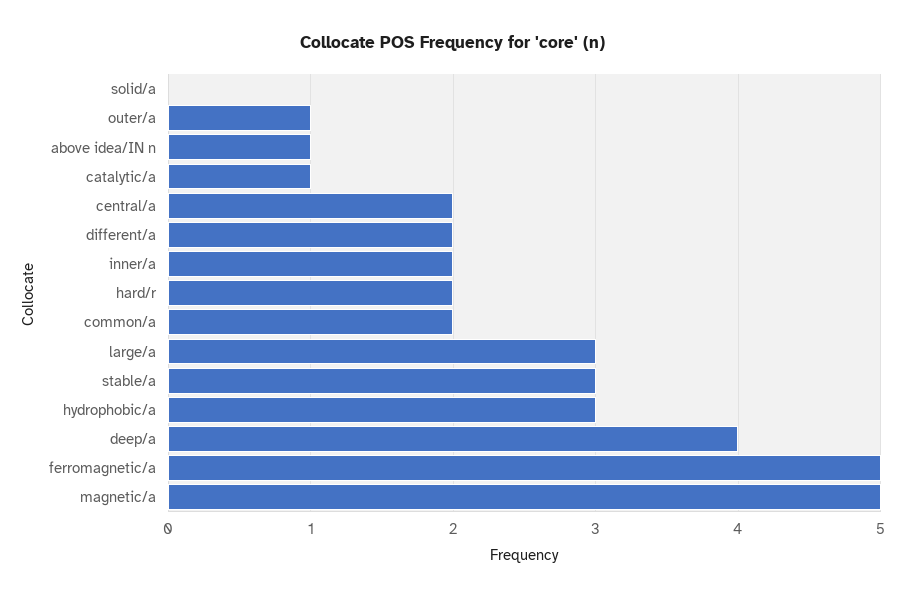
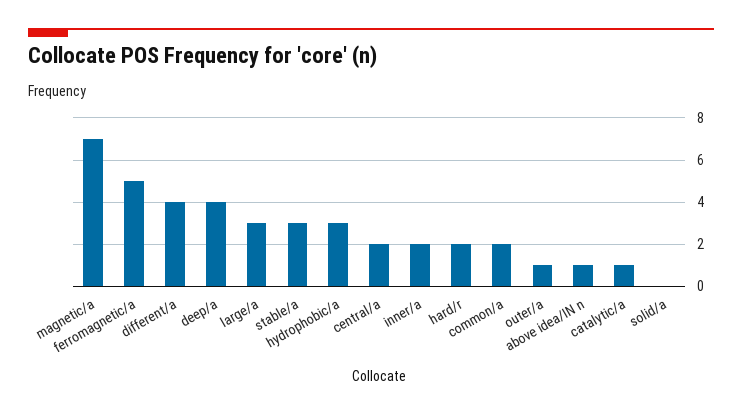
different/a: 2 -> 4
magnetic/a: 5 -> 7

